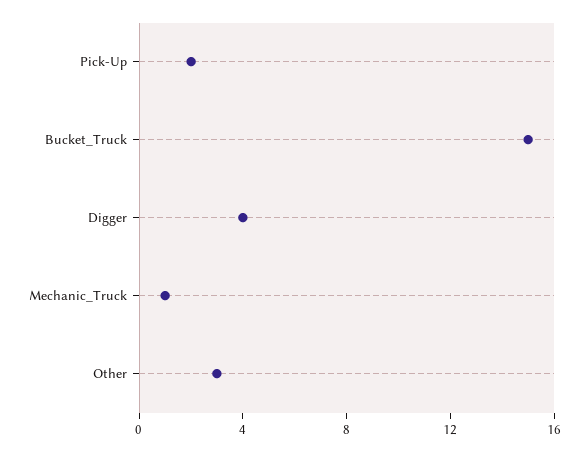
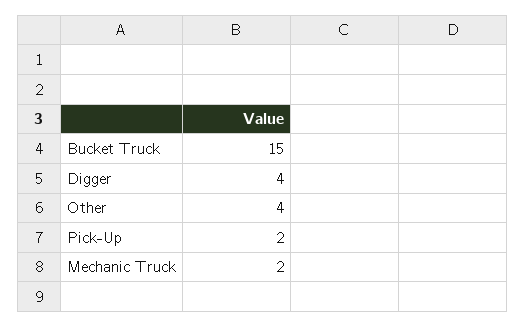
Mechanic_Truck: 1 -> 2
Other: 3 -> 4

